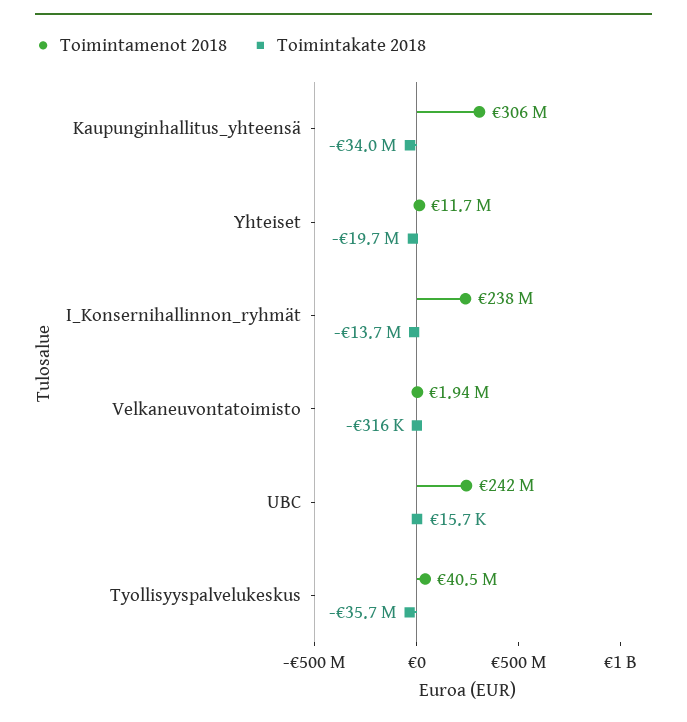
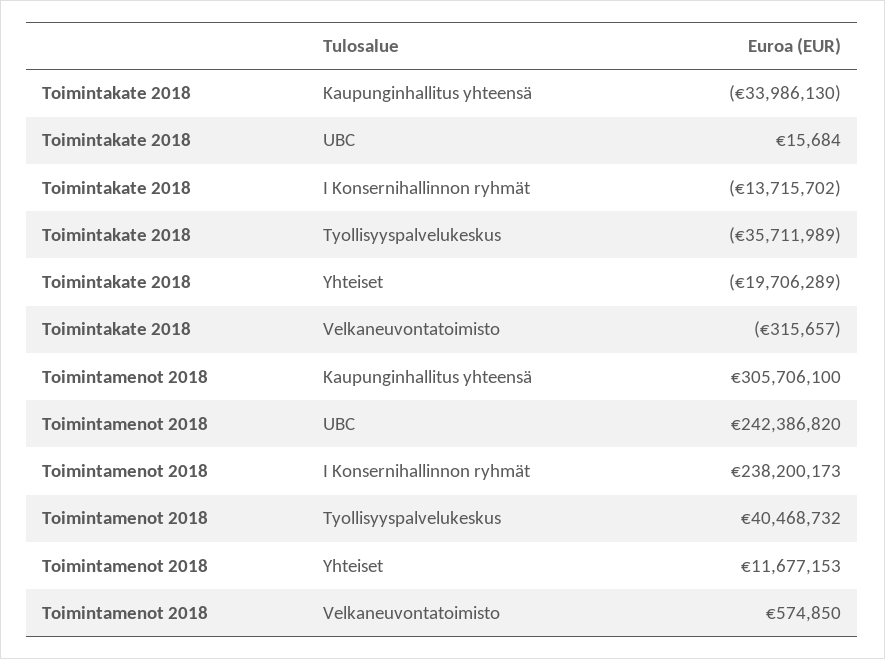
Toimintamenot 2018, Velkaneuvontatoimisto: 1940000 -> 574850

